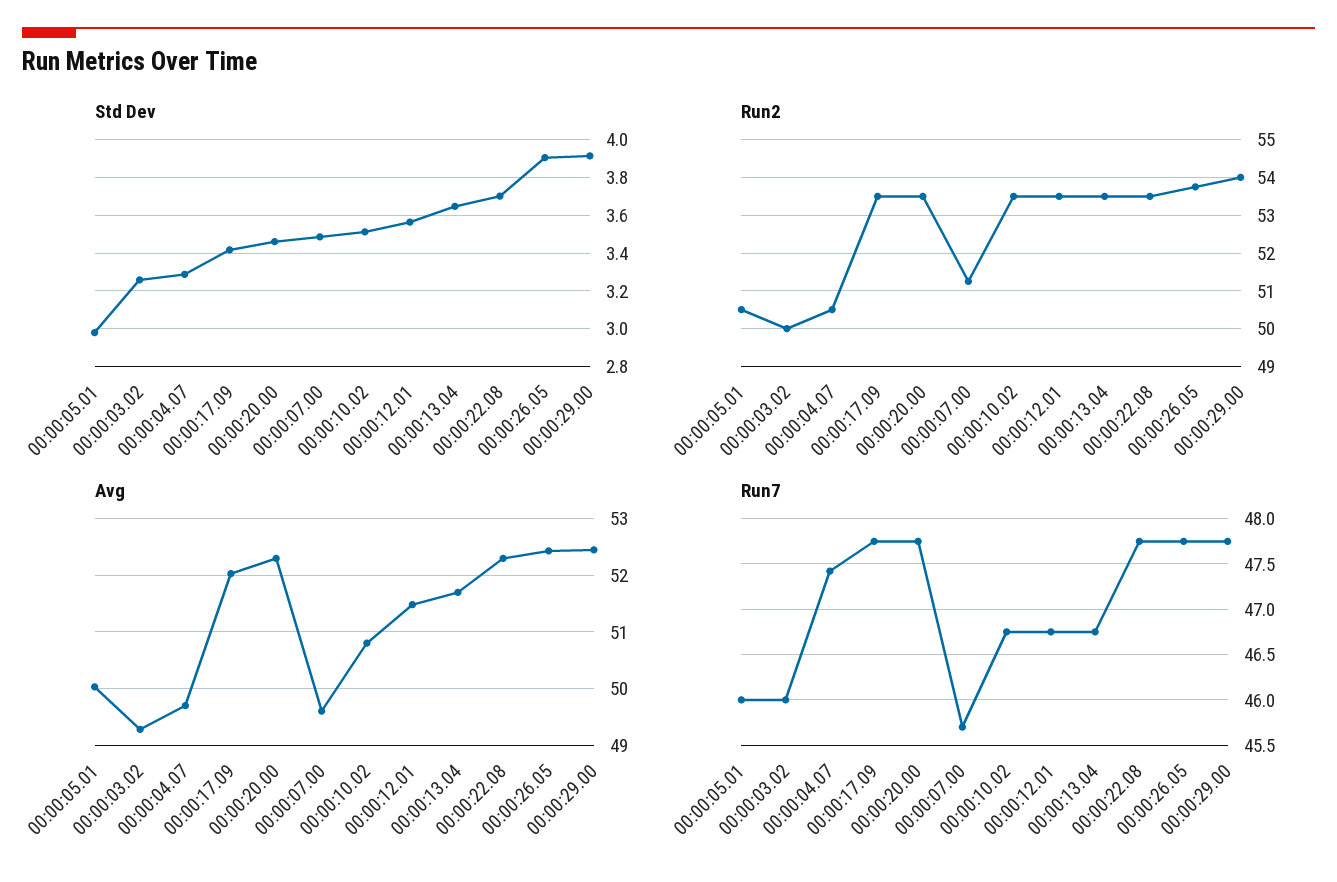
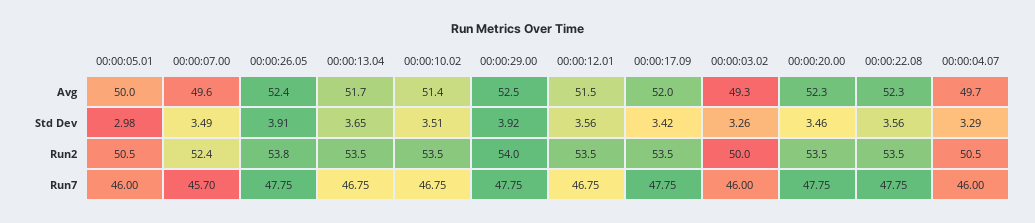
Std Dev, 00:00:22.08: 3.7 -> 3.56
Run2, 00:00:07.00: 51.2 -> 52.4
Avg, 00:00:10.02: 50.8 -> 51.4
Run7, 00:00:04.07: 47.4 -> 46

